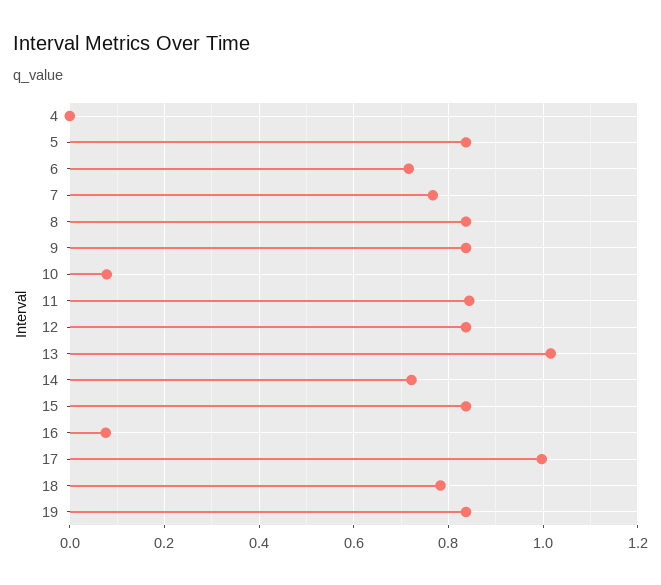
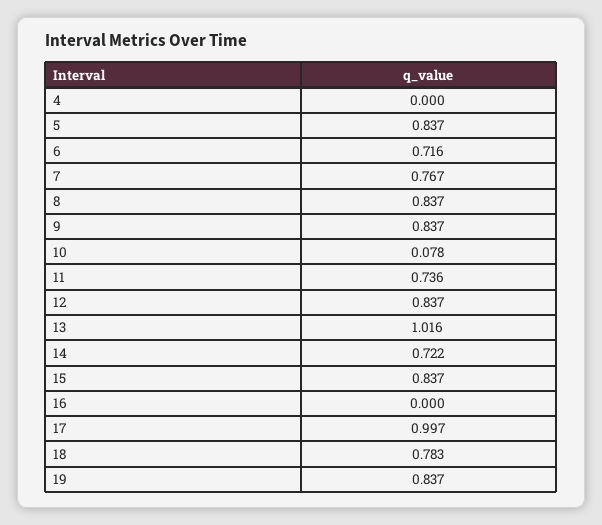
11: 0.84 -> 0.736
16: 0.08 -> 0

